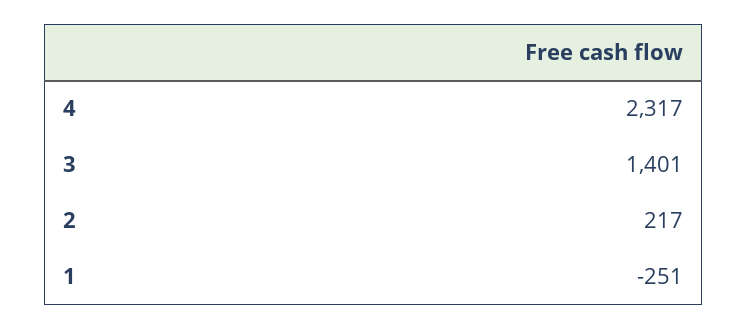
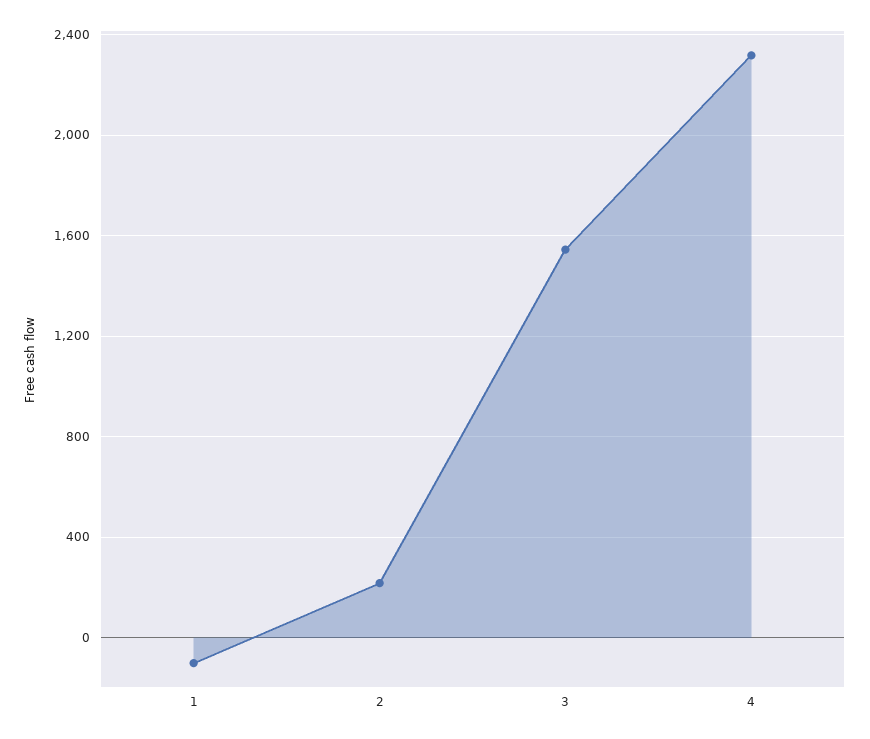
3: 1401 -> 1550
1: -251 -> -100

